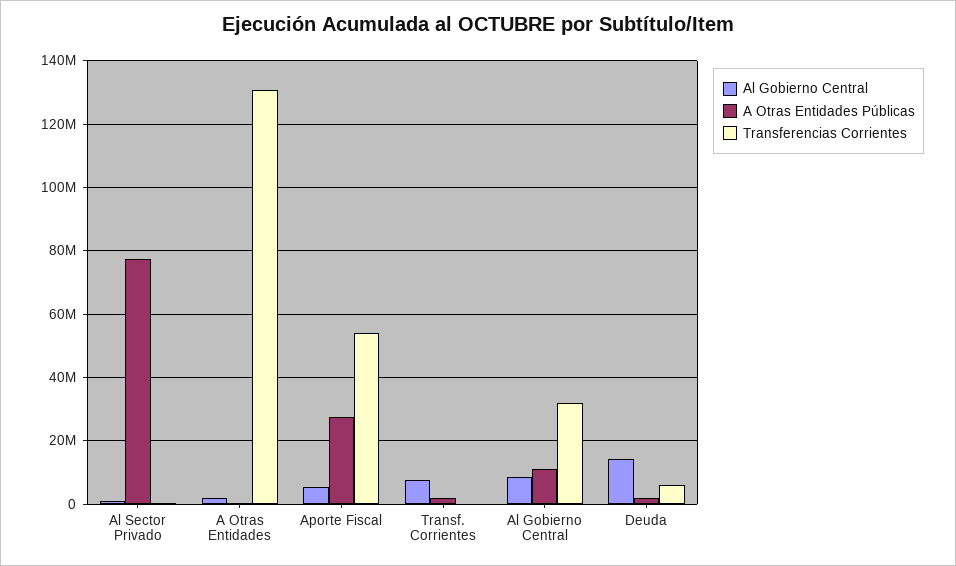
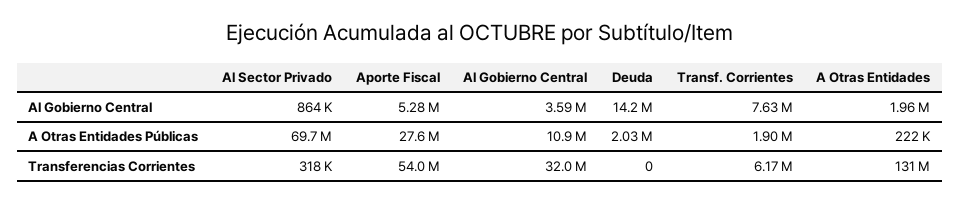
A Otras Entidades Públicas, Al Sector Privado: 78000000 -> 69700000
Transferencias Corrientes, Transf. Corrientes: 0 -> 6170000
Al Gobierno Central, Al Gobierno Central: 8000000 -> 3590000
Transferencias Corrientes, Deuda: 6000000 -> 0

